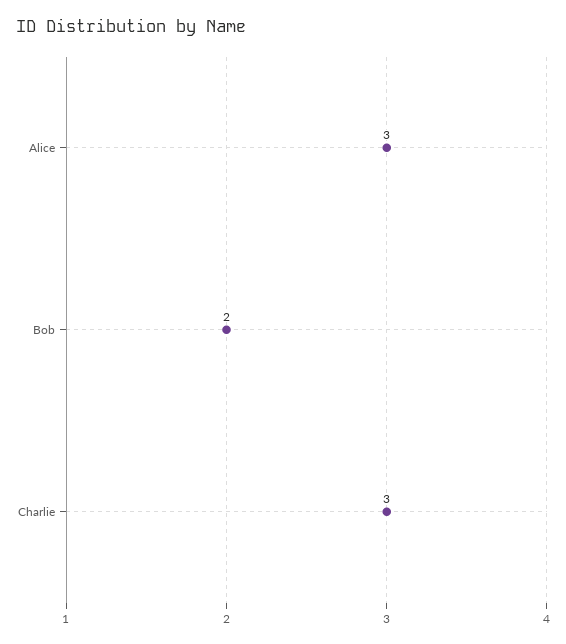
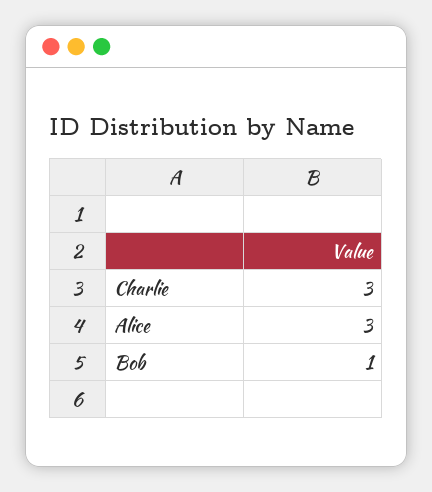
Bob: 2 -> 1

